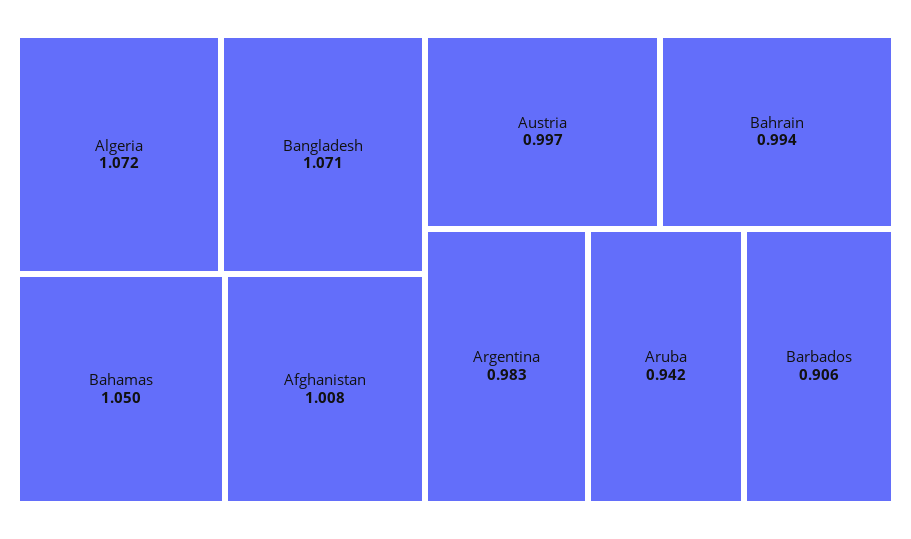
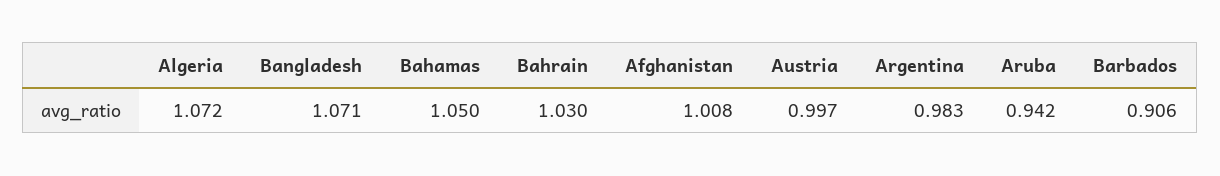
Bahrain: 0.994 -> 1.03

